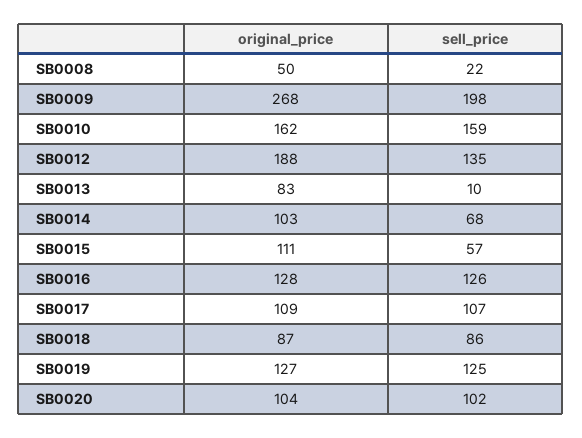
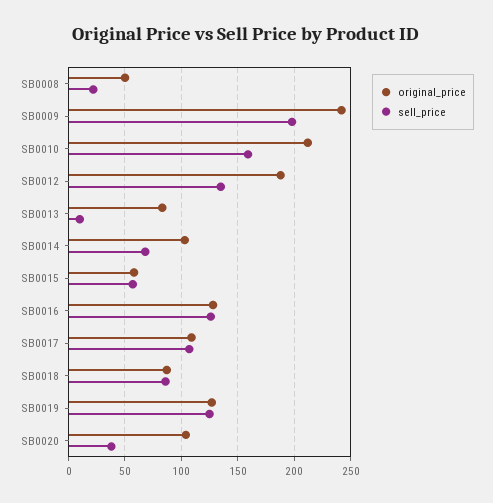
original_price, SB0009: 268 -> 240
original_price, SB0010: 162 -> 210
original_price, SB0015: 111 -> 60
sell_price, SB0020: 102 -> 40

